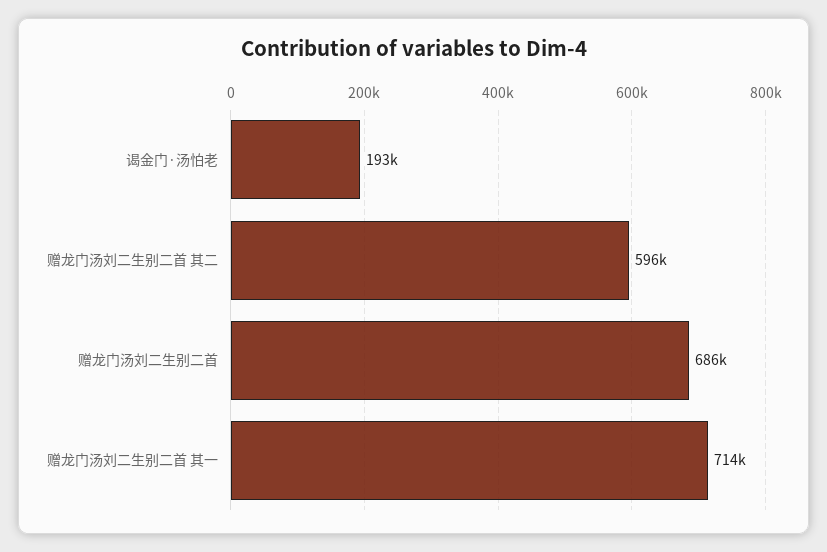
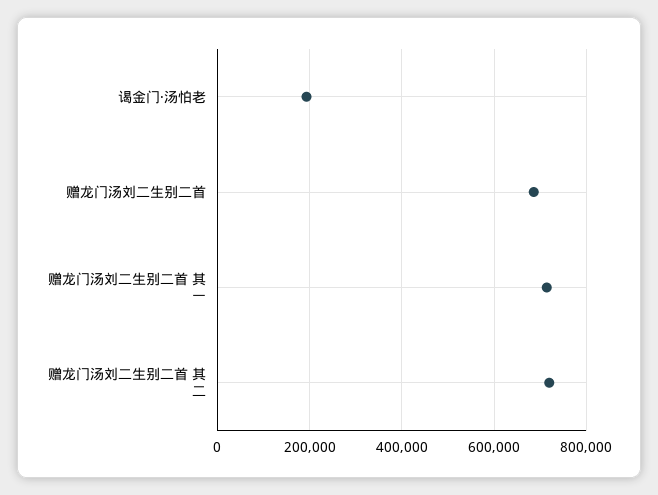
赠龙门汤刘二生别二首 其二: 596000 -> 720000

